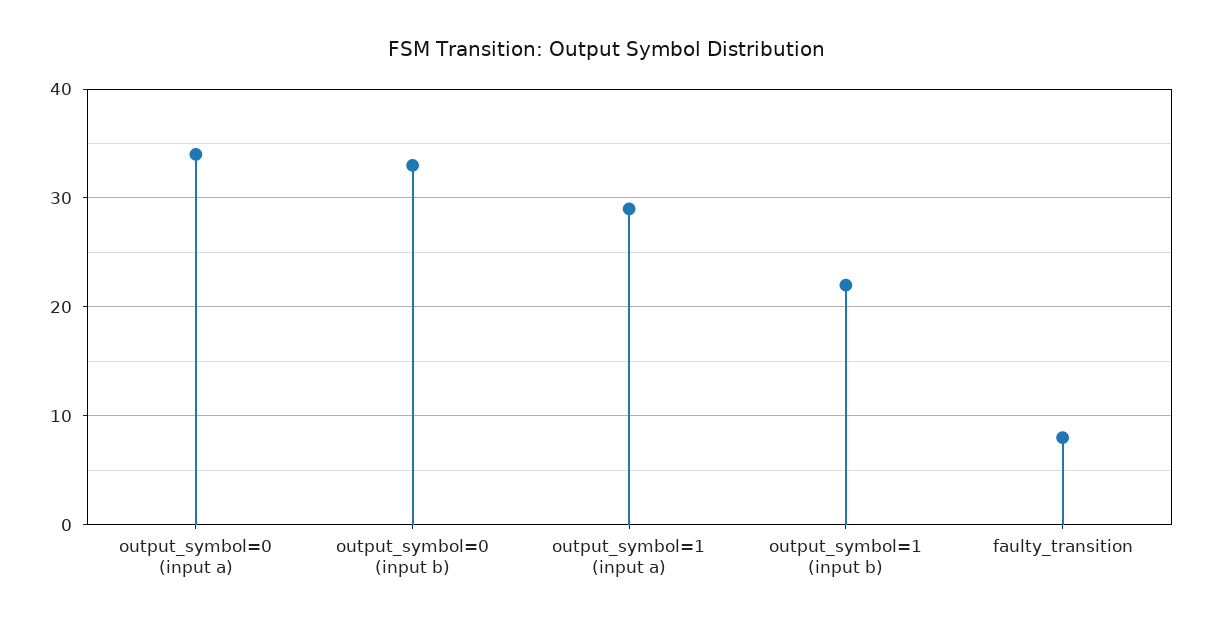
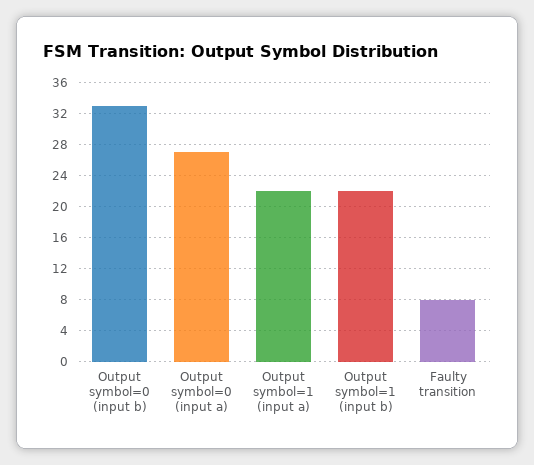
output_symbol=0 (input a): 34 -> 27
output_symbol=1 (input a): 29 -> 22

